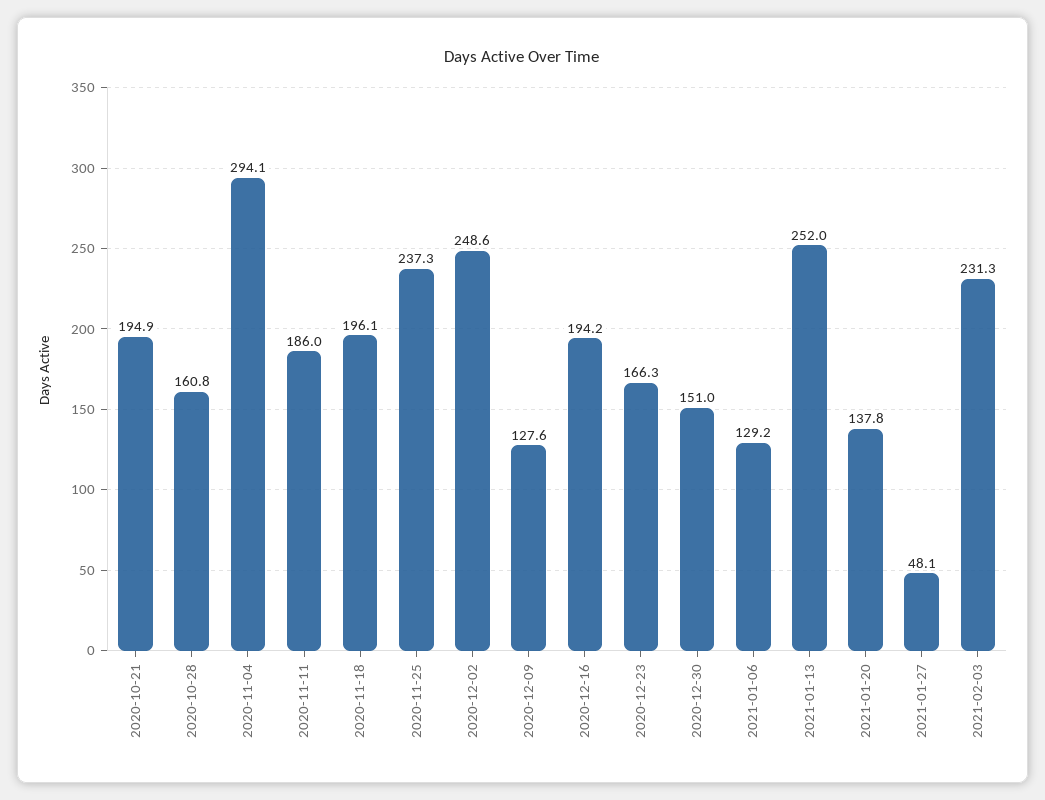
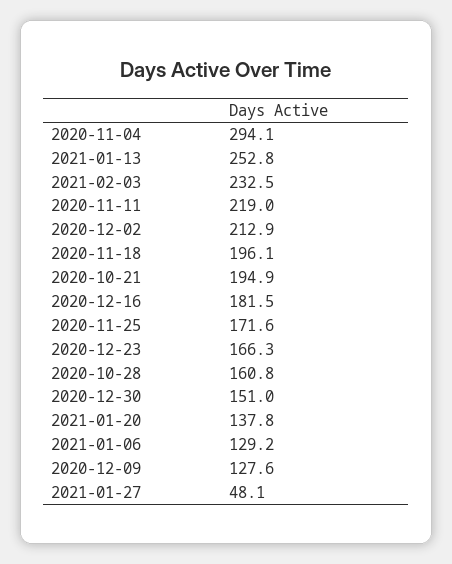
2020-11-11: 186 -> 219
2020-11-25: 237.3 -> 171.6
2020-12-02: 248.6 -> 212.9
2020-12-16: 194.2 -> 181.5
2021-01-13: 252 -> 252.8
2021-02-03: 231.3 -> 232.5

